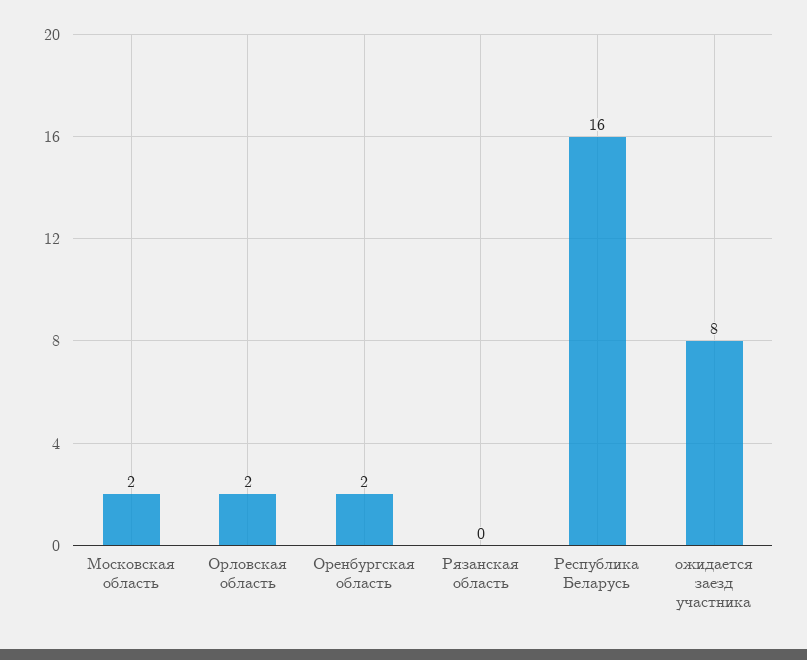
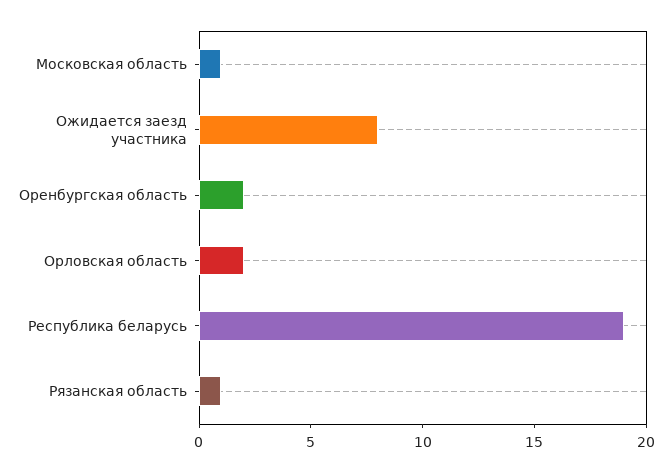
Московская область: 2 -> 1
Рязанская область: 0 -> 1
Республика Беларусь: 16 -> 19

